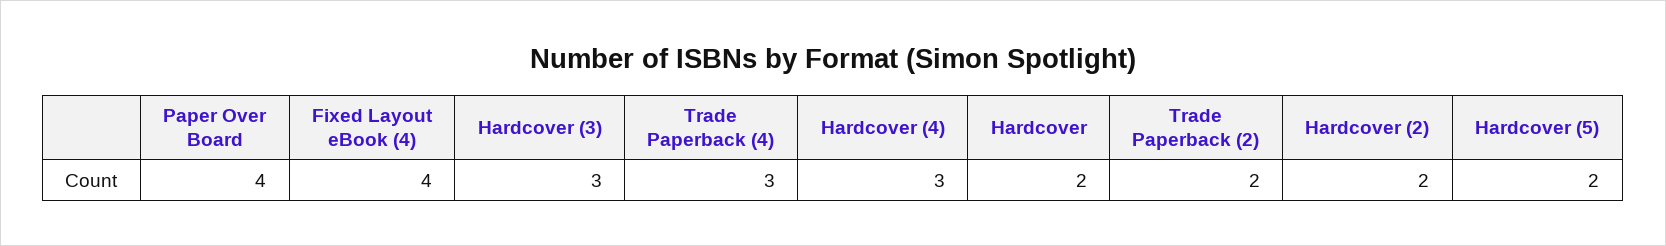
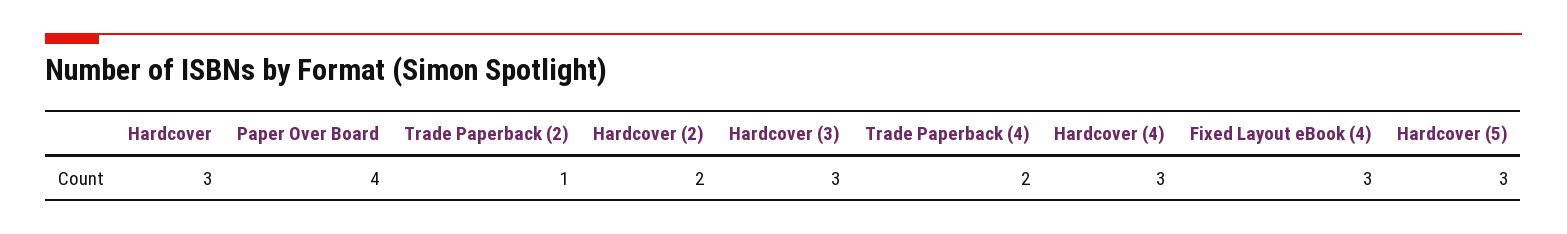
Fixed Layout eBook (4): 4 -> 3
Trade Paperback (4): 3 -> 2
Hardcover: 2 -> 3
Trade Paperback (2): 2 -> 1
Hardcover (5): 2 -> 3

